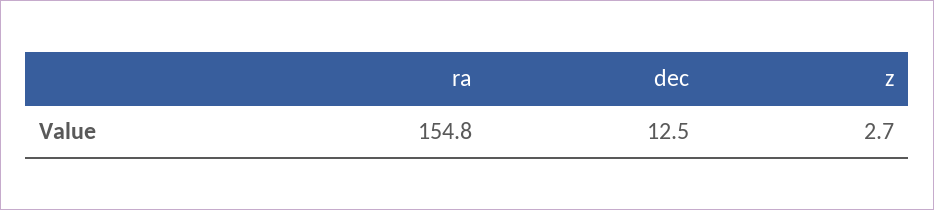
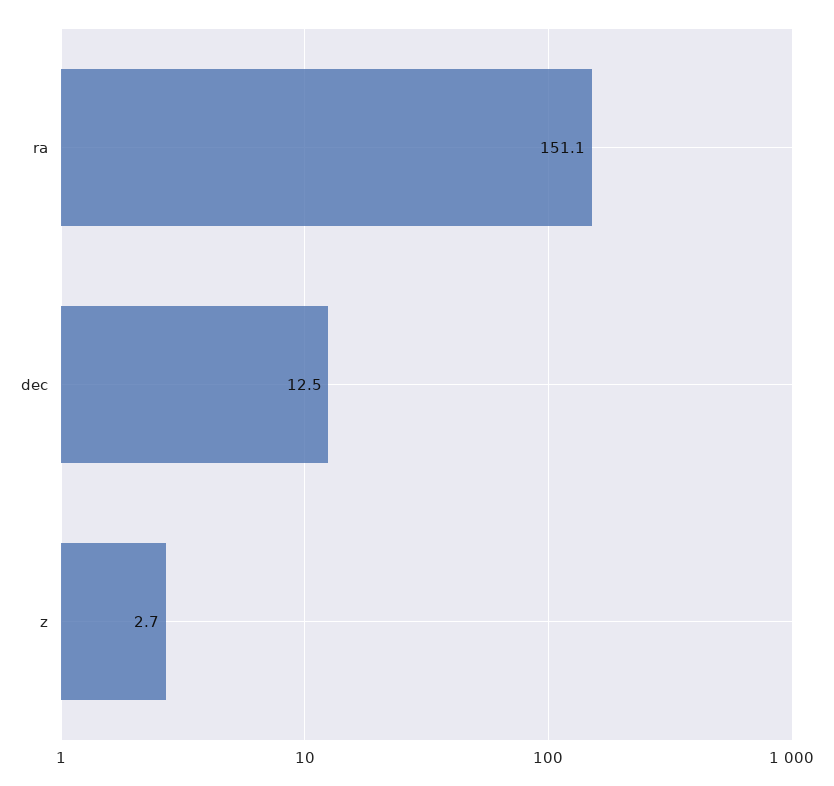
ra: 154.8 -> 151.1

